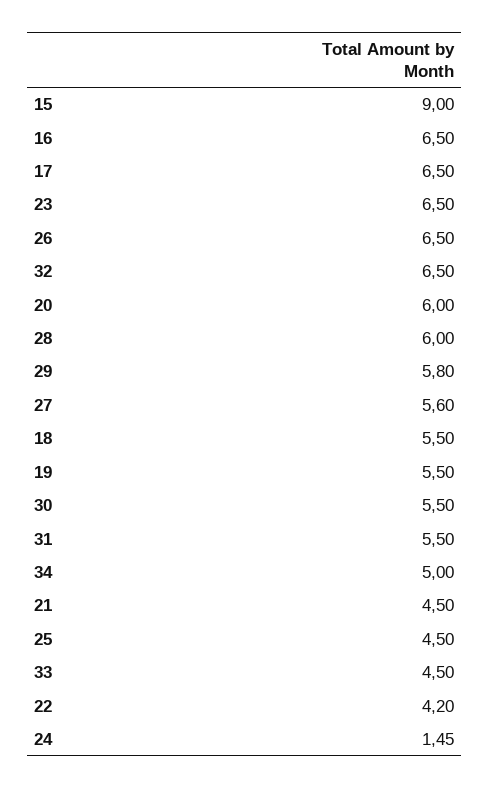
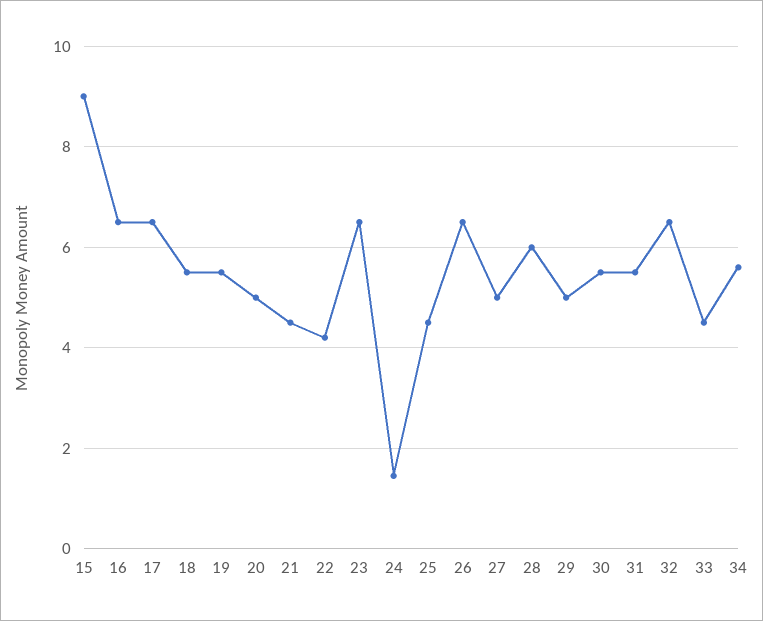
20: 6 -> 5
29: 5.8 -> 5
27: 5.6 -> 5
34: 5 -> 5.6

